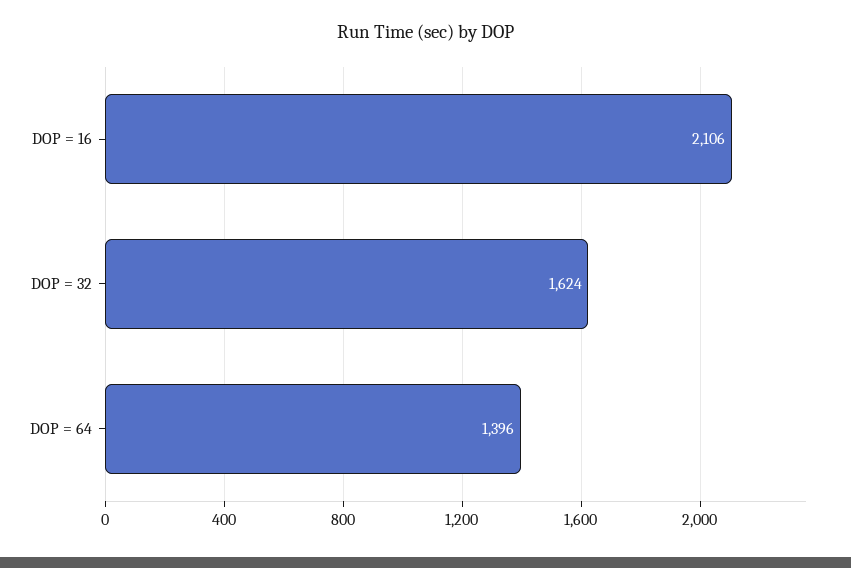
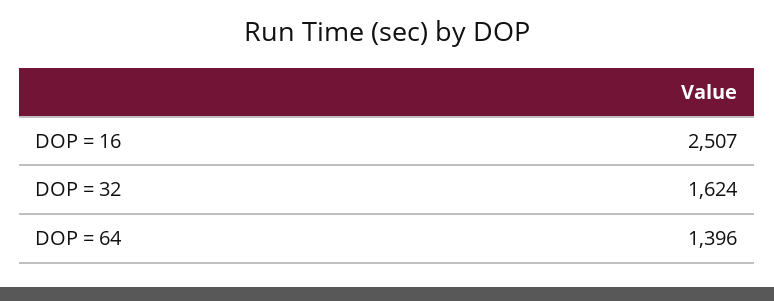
DOP = 16: 2106 -> 2507

